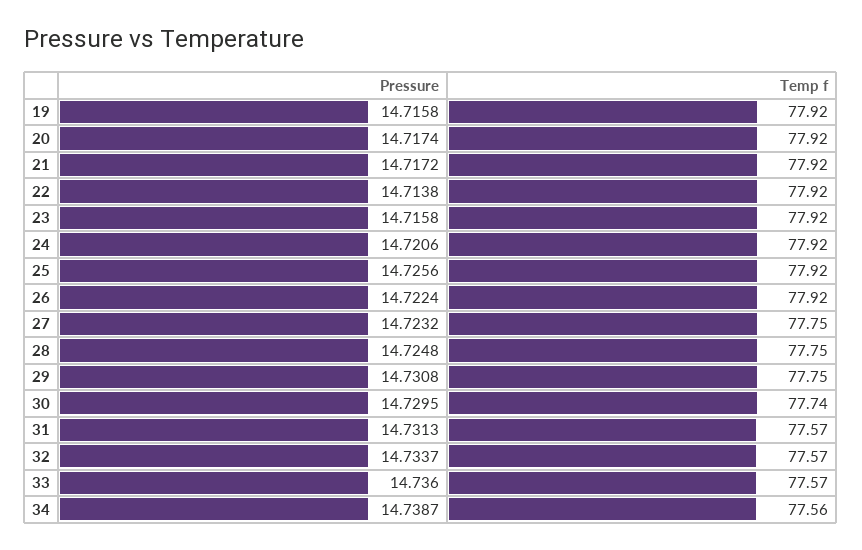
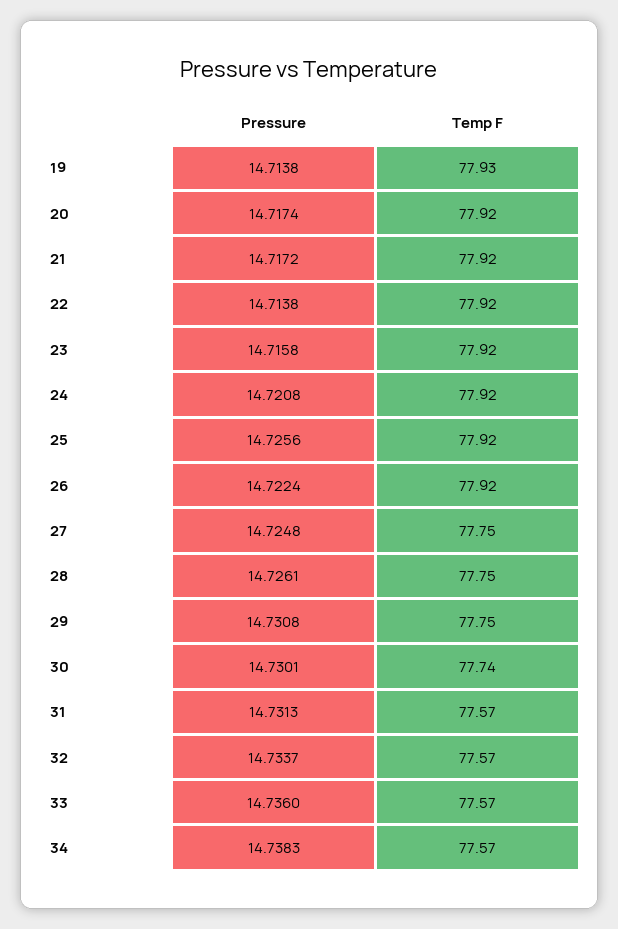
Pressure, 19: 14.7158 -> 14.7138
Temp f, 19: 77.92 -> 77.93
Pressure, 24: 14.7206 -> 14.7208
Pressure, 27: 14.7232 -> 14.7248
Pressure, 28: 14.7248 -> 14.7261
Pressure, 30: 14.7295 -> 14.7301
Pressure, 34: 14.7387 -> 14.7383
Temp f, 34: 77.56 -> 77.57

